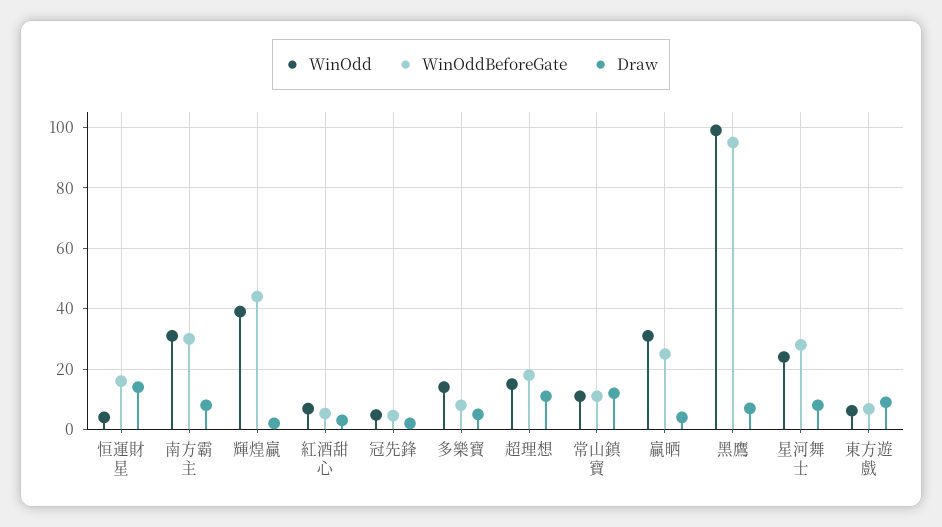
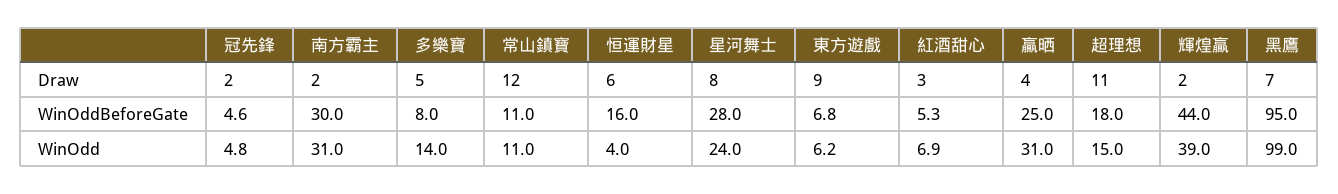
Draw, 恒運財星: 14 -> 6
Draw, 南方霸主: 8 -> 2

